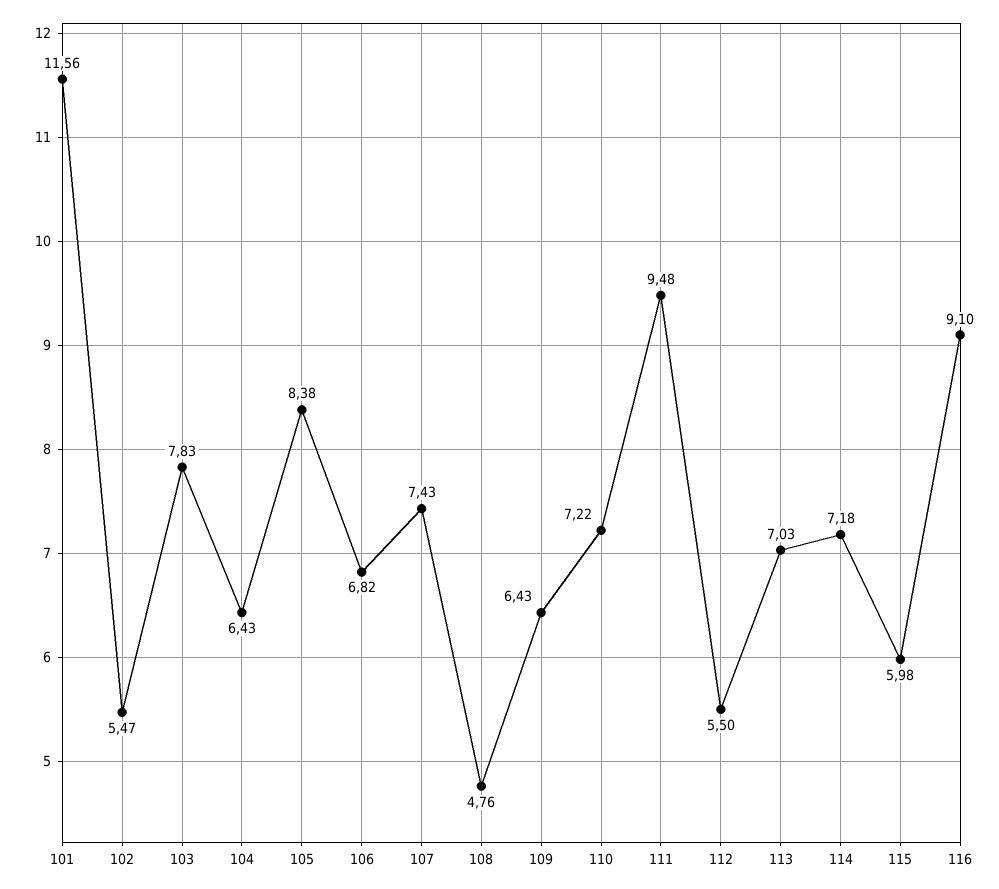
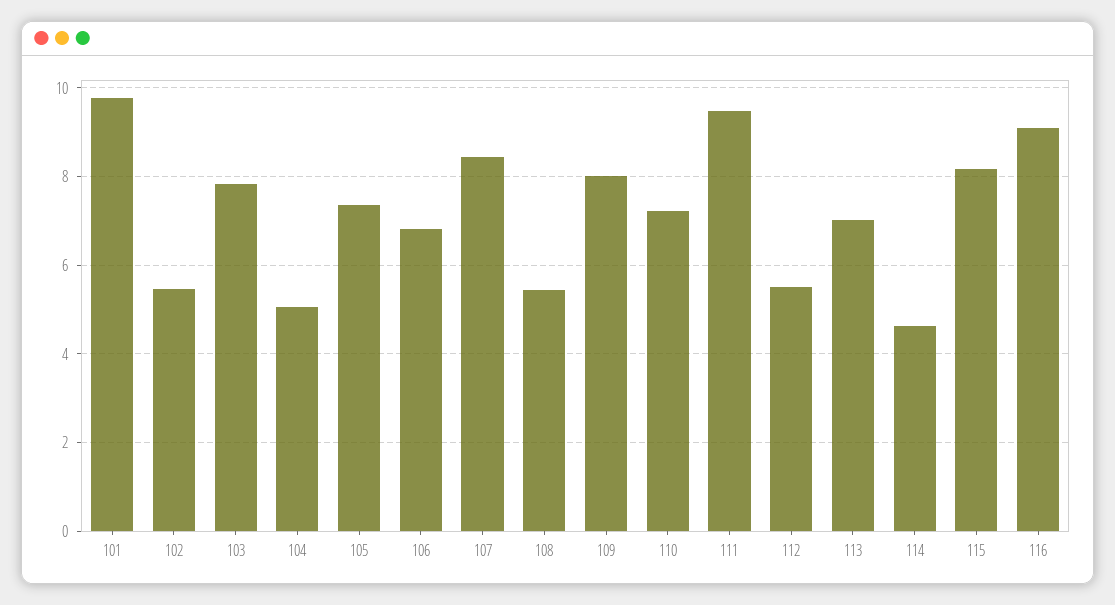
101: 11.56 -> 9.8
104: 6.43 -> 5
105: 8.38 -> 7.4
107: 7.43 -> 8.4
108: 4.76 -> 5.4
109: 6.43 -> 8
114: 7.18 -> 4.6
115: 5.98 -> 8.2

